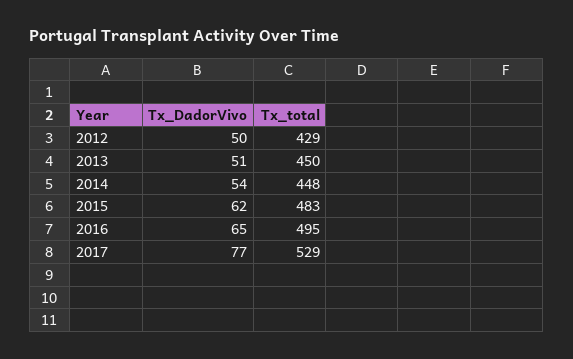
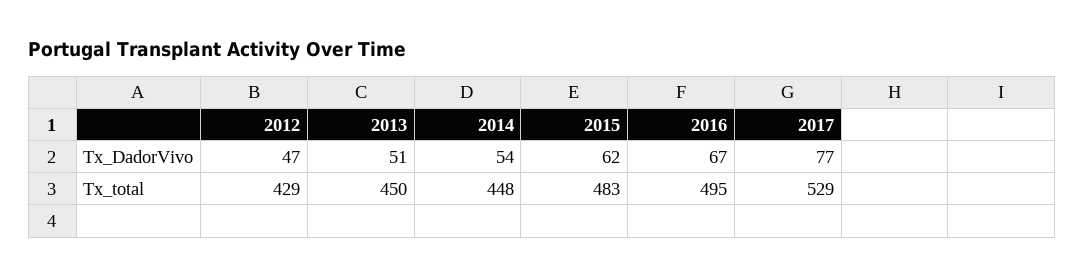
Tx_DadorVivo, 2012: 50 -> 47
Tx_DadorVivo, 2016: 65 -> 67

